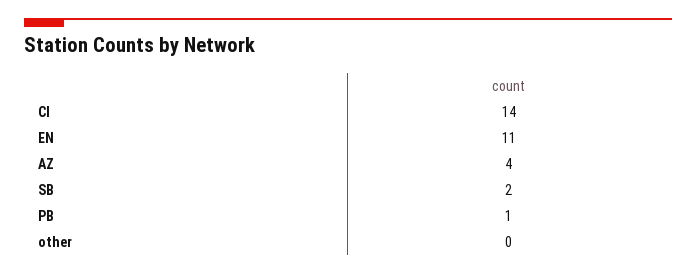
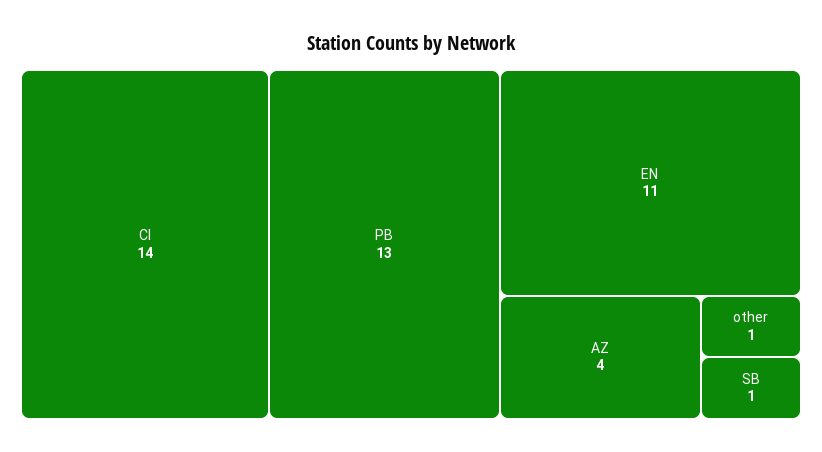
SB: 2 -> 1
PB: 1 -> 13
other: 0 -> 1

